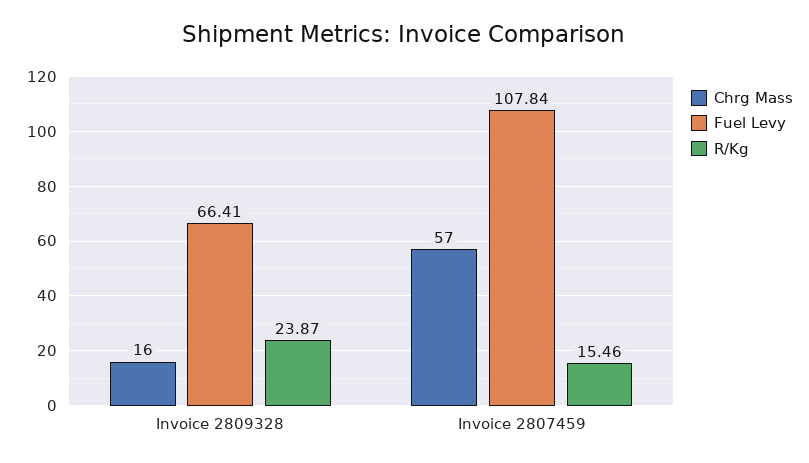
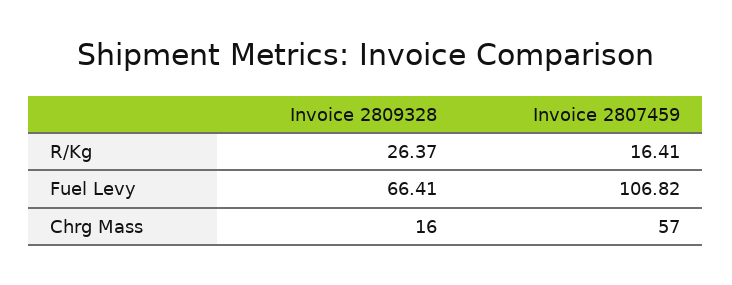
R/Kg, Invoice 2809328: 23.87 -> 26.37
Fuel Levy, Invoice 2807459: 107.84 -> 106.82
R/Kg, Invoice 2807459: 15.46 -> 16.41

